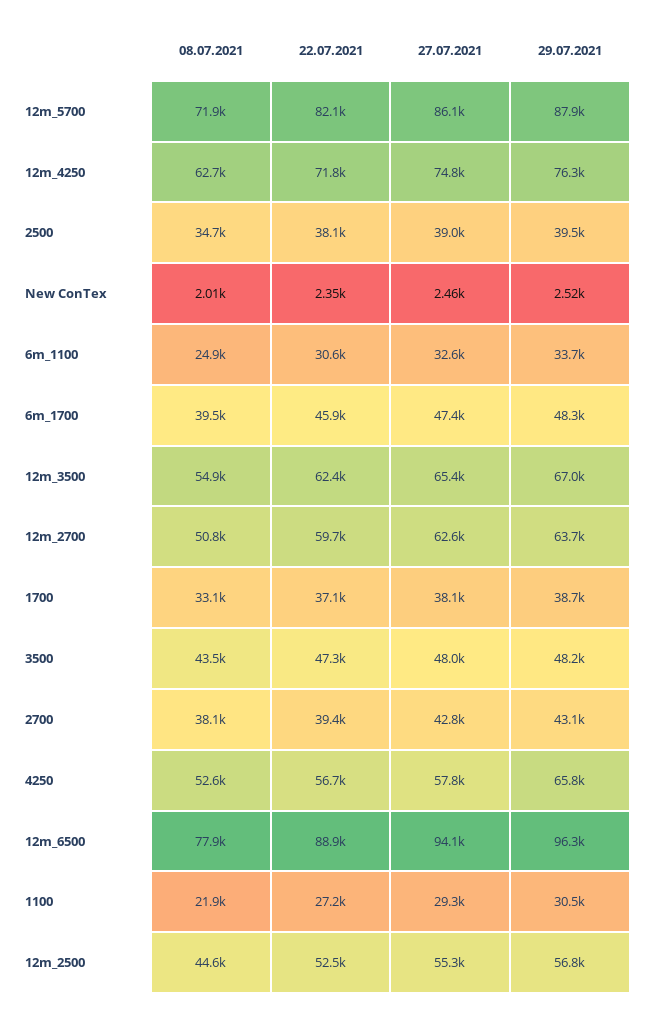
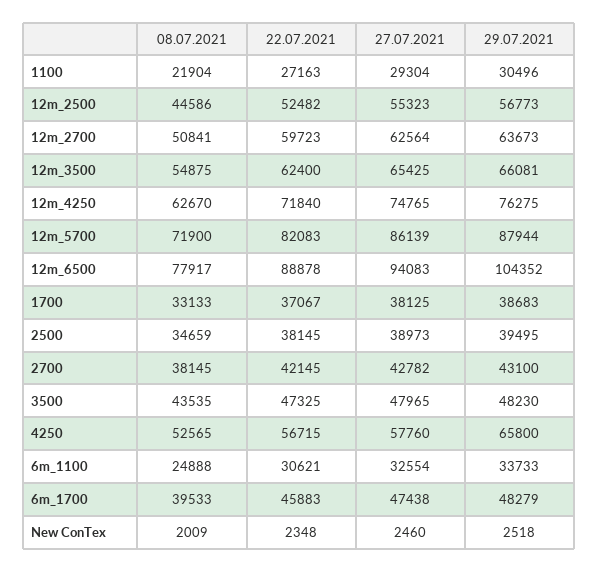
29.07.2021, 12m_3500: 67000 -> 66081
22.07.2021, 2700: 39400 -> 42145
29.07.2021, 12m_6500: 96300 -> 104352

